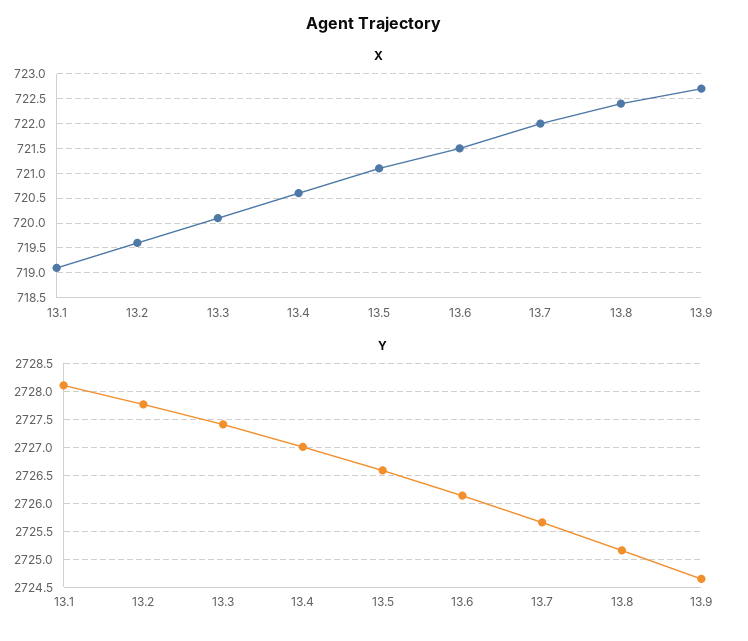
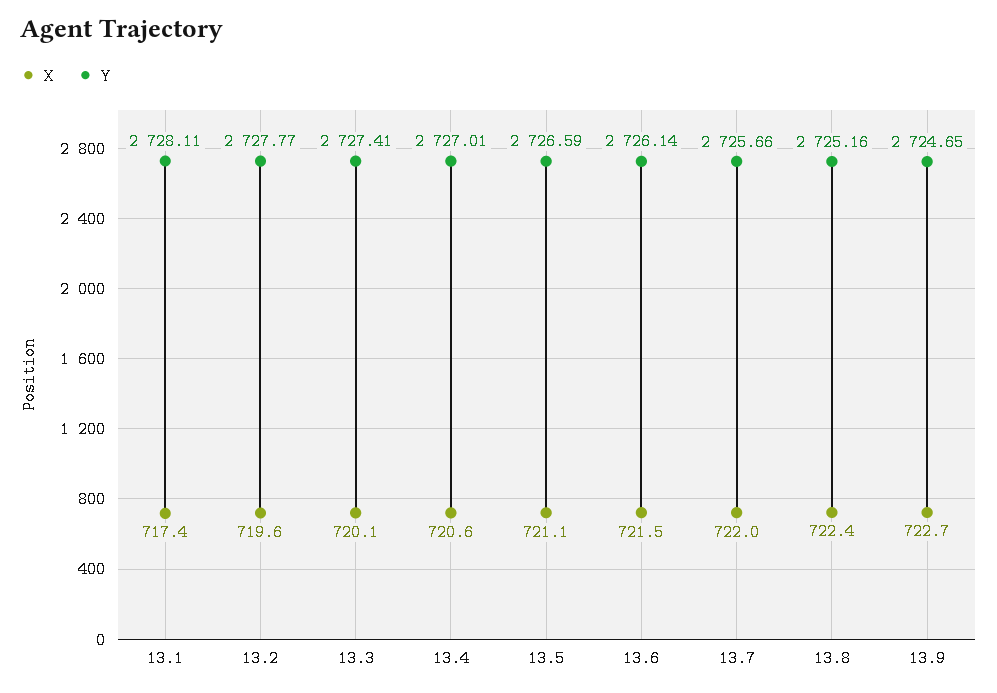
X, 13.1: 719 -> 717.4

